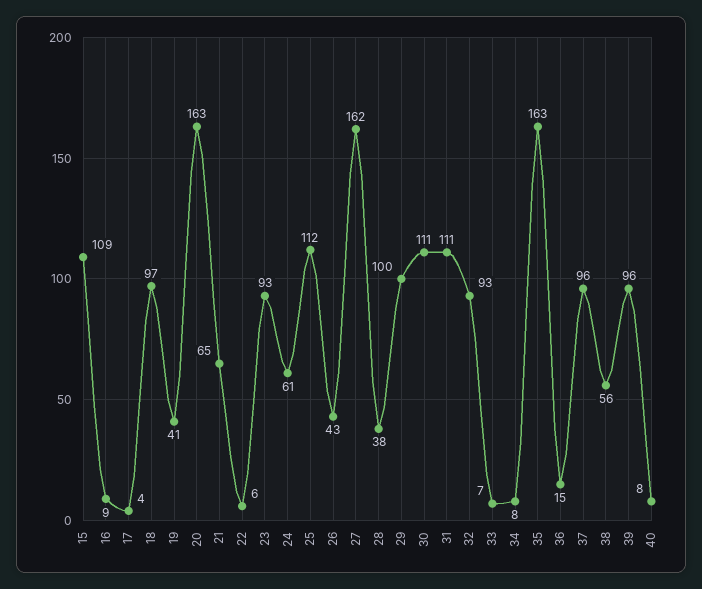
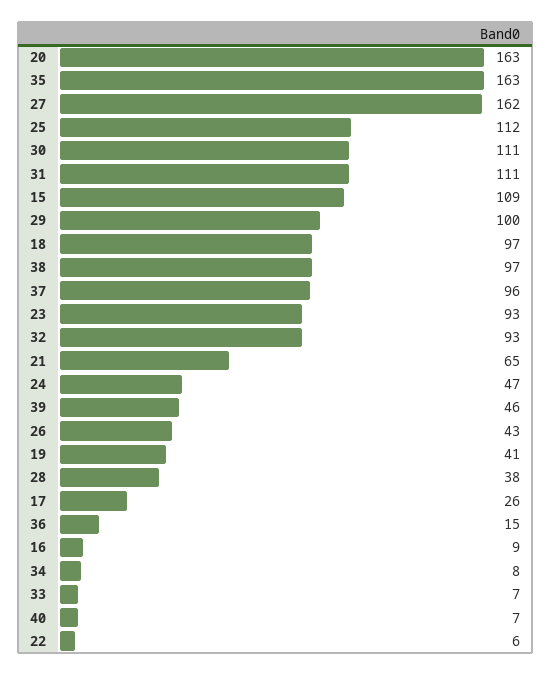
17: 4 -> 26
24: 61 -> 47
38: 56 -> 97
39: 96 -> 46
40: 8 -> 7

